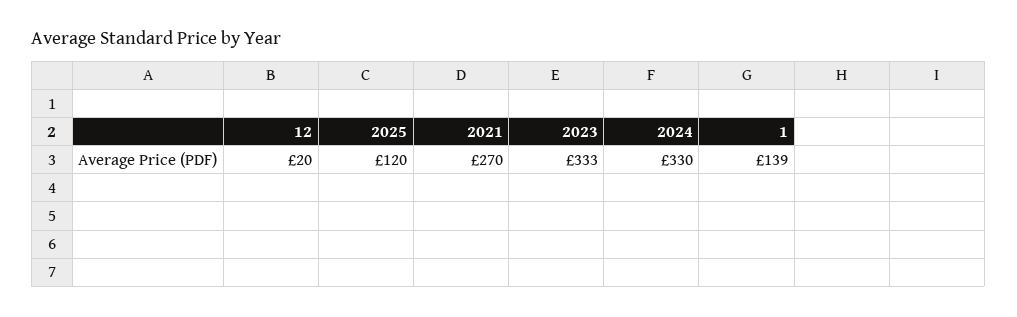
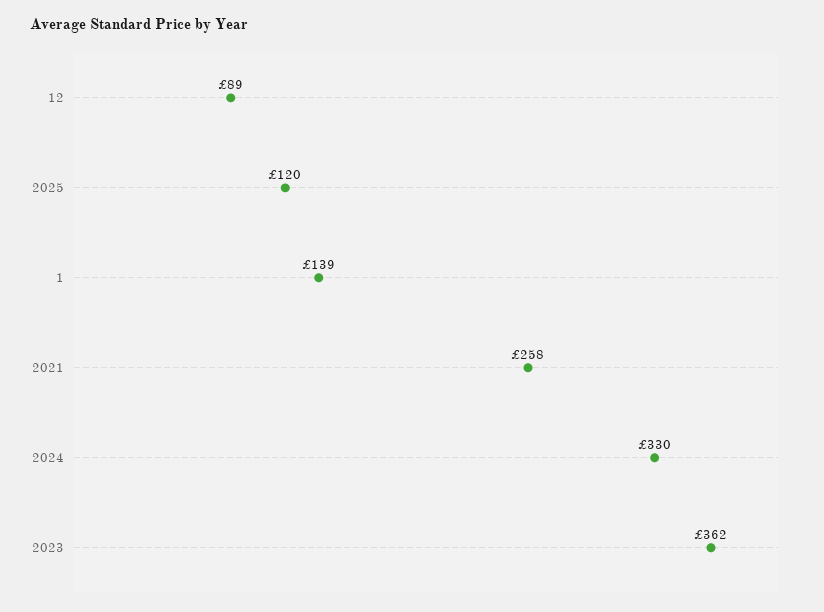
12: 20 -> 89
2021: 270 -> 258
2023: 333 -> 362

